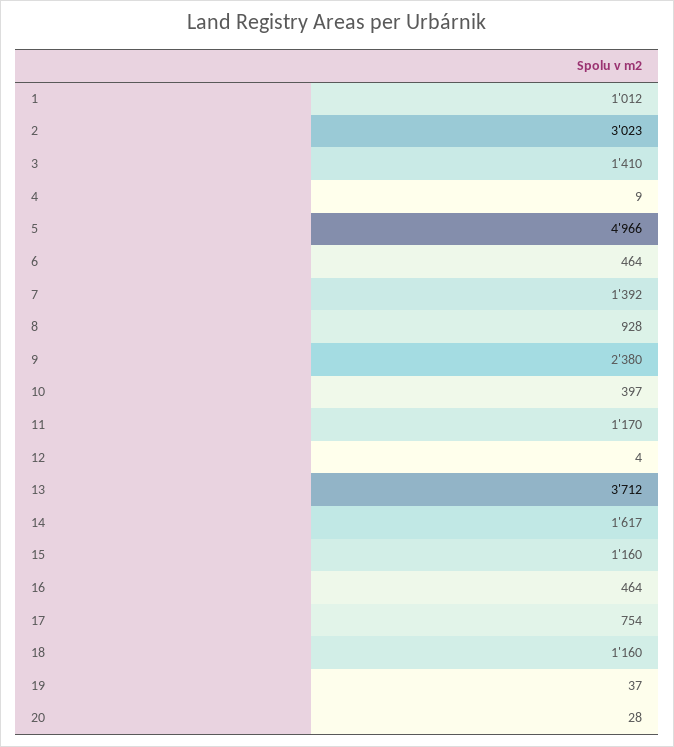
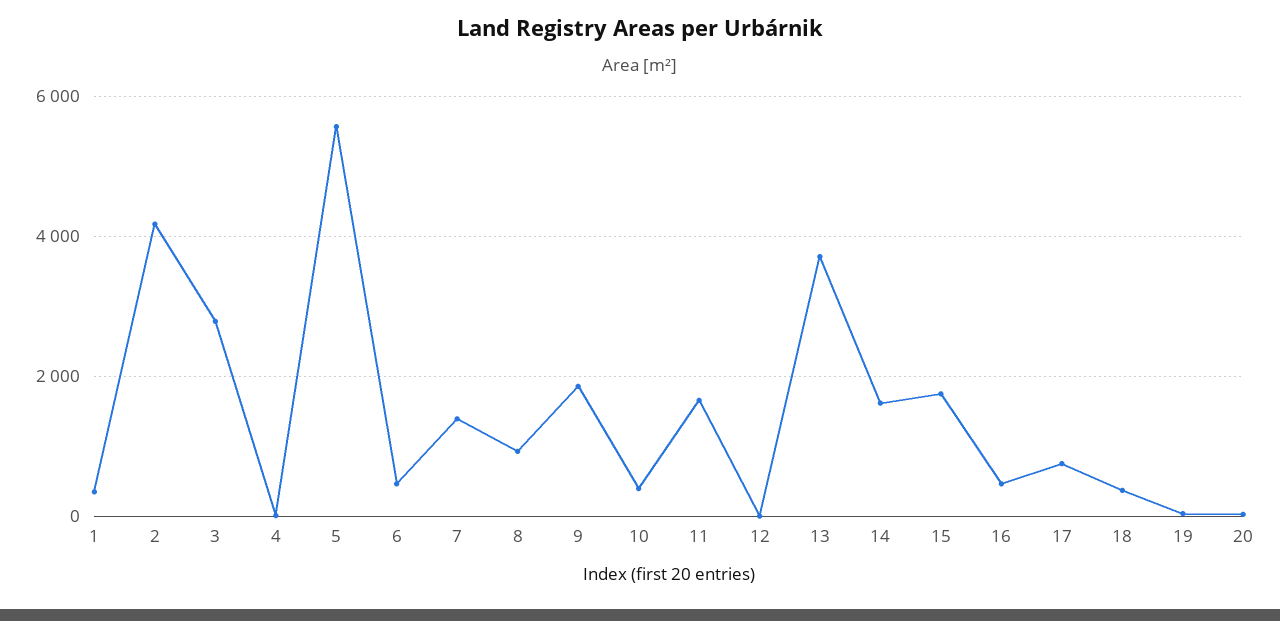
1: 1012 -> 400
2: 3023 -> 4200
3: 1410 -> 2800
5: 4966 -> 5600
9: 2380 -> 1800
11: 1170 -> 1600
15: 1160 -> 1800
18: 1160 -> 400

